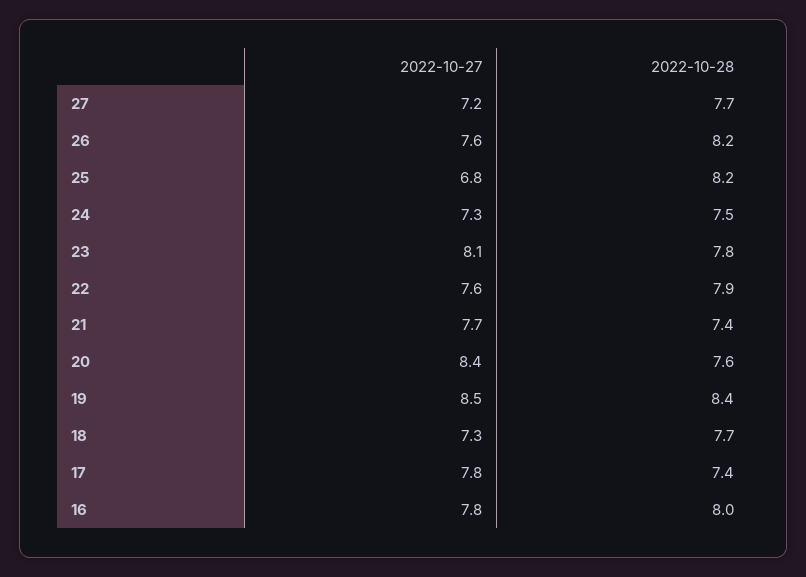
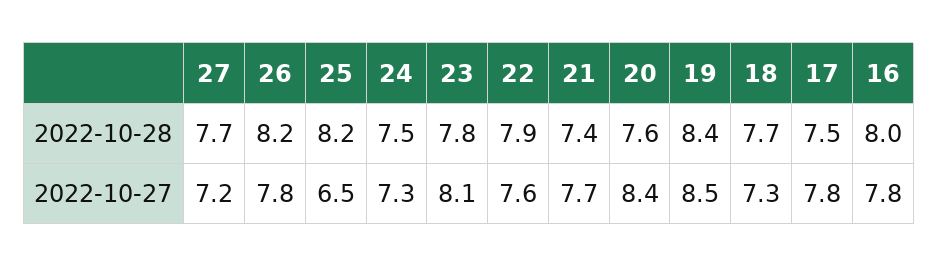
2022-10-27, 26: 7.6 -> 7.8
2022-10-27, 25: 6.8 -> 6.5
2022-10-28, 17: 7.4 -> 7.5

